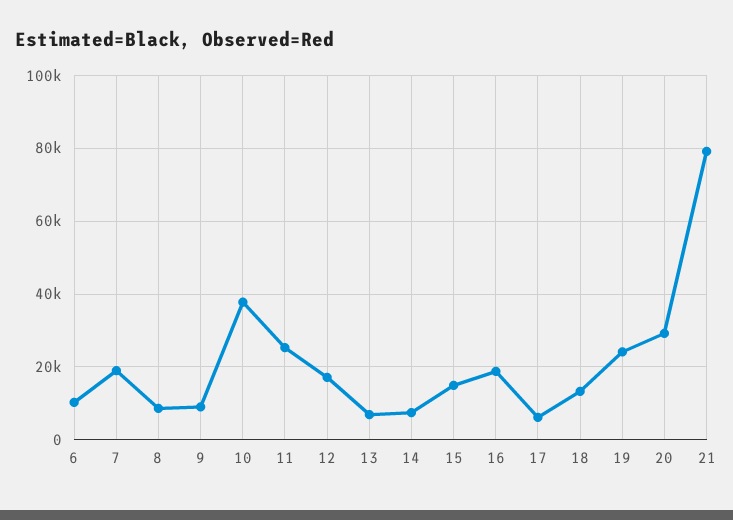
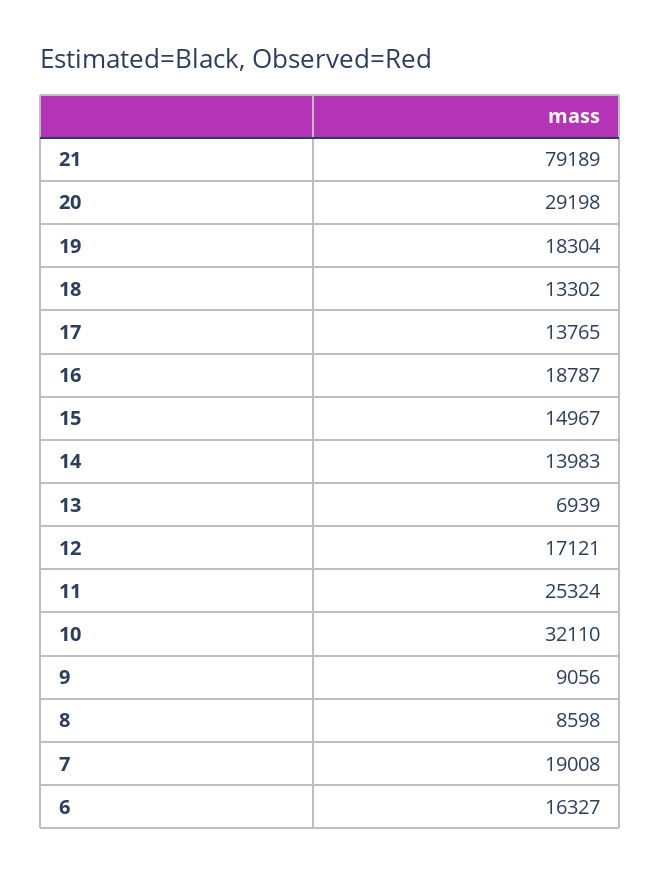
6: 10000 -> 16327
10: 38000 -> 32110
14: 8000 -> 13983
17: 6000 -> 13765
19: 24000 -> 18304

